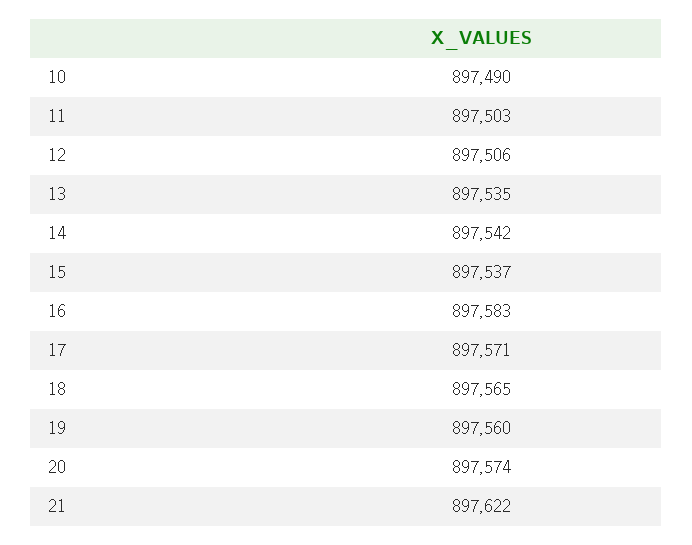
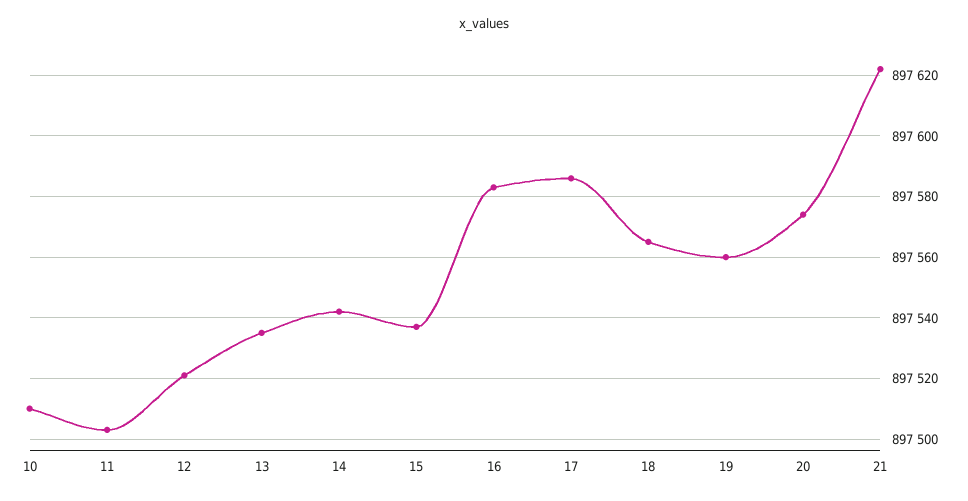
10: 897490 -> 897510
12: 897506 -> 897520
17: 897571 -> 897585

